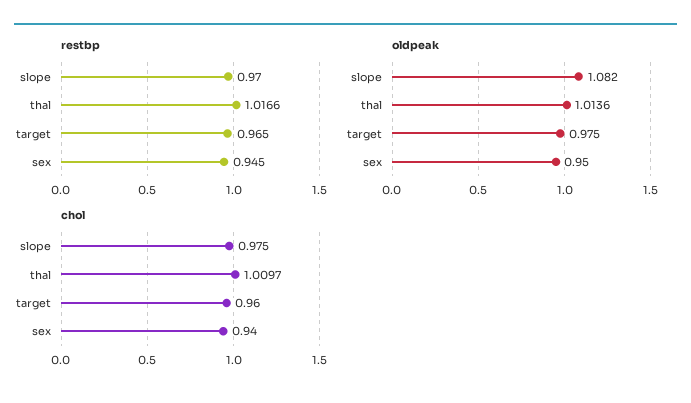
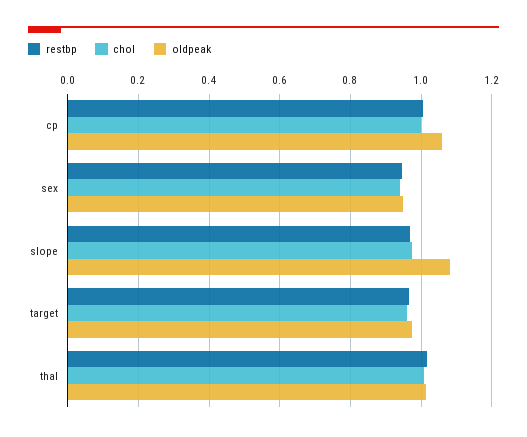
restbp, cp: none -> 1
chol, cp: none -> 1
oldpeak, cp: none -> 1.06

